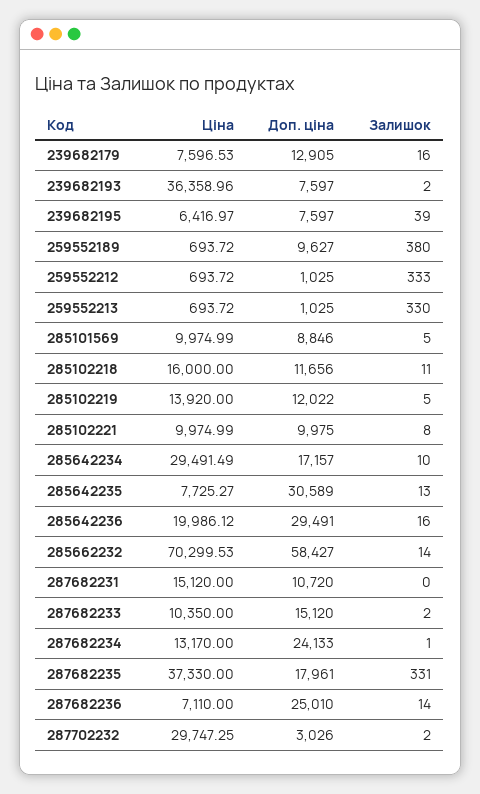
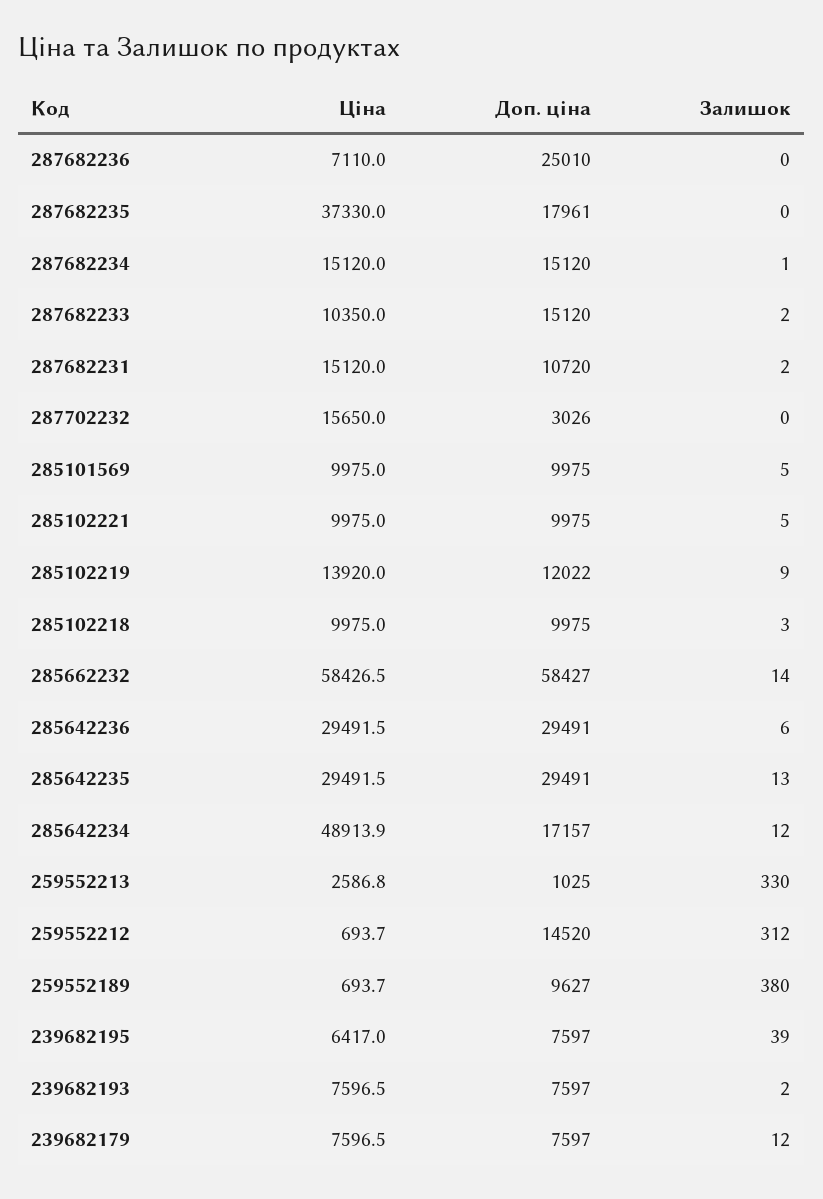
Доп. ціна, 239682179: 12905 -> 7597
Залишок, 239682179: 16 -> 12
Ціна, 239682193: 36358.96 -> 7596.5
Доп. ціна, 259552212: 1025 -> 14520
Залишок, 259552212: 333 -> 312
Ціна, 259552213: 693.72 -> 2586.8
Доп. ціна, 285101569: 8846 -> 9975
Ціна, 285102218: 16000 -> 9975
Доп. ціна, 285102218: 11656 -> 9975
Залишок, 285102218: 11 -> 3
Залишок, 285102219: 5 -> 9
Залишок, 285102221: 8 -> 5
Ціна, 285642234: 29491.49 -> 48913.9
Залишок, 285642234: 10 -> 12
Ціна, 285642235: 7725.27 -> 29491.5
Доп. ціна, 285642235: 30589 -> 29491
Ціна, 285642236: 19986.12 -> 29491.5
Залишок, 285642236: 16 -> 6
Ціна, 285662232: 70299.53 -> 58426.5
Залишок, 287682231: 0 -> 2
Ціна, 287682234: 13170 -> 15120
Доп. ціна, 287682234: 24133 -> 15120
Залишок, 287682235: 331 -> 0
Залишок, 287682236: 14 -> 0
Ціна, 287702232: 29747.25 -> 15650
Залишок, 287702232: 2 -> 0

